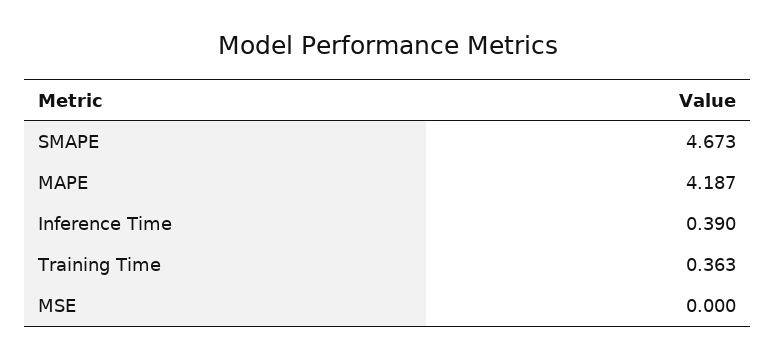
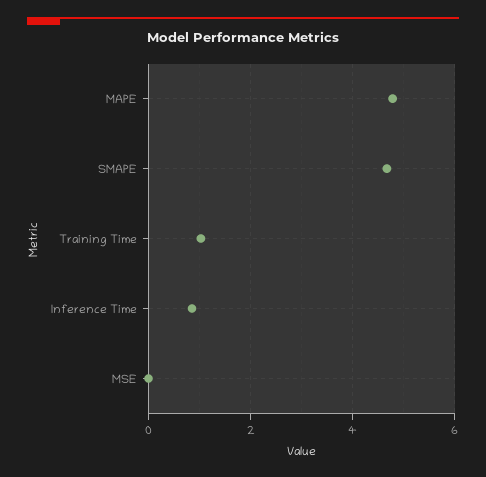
MAPE: 4.187 -> 4.8
Inference Time: 0.39 -> 0.8
Training Time: 0.363 -> 1

